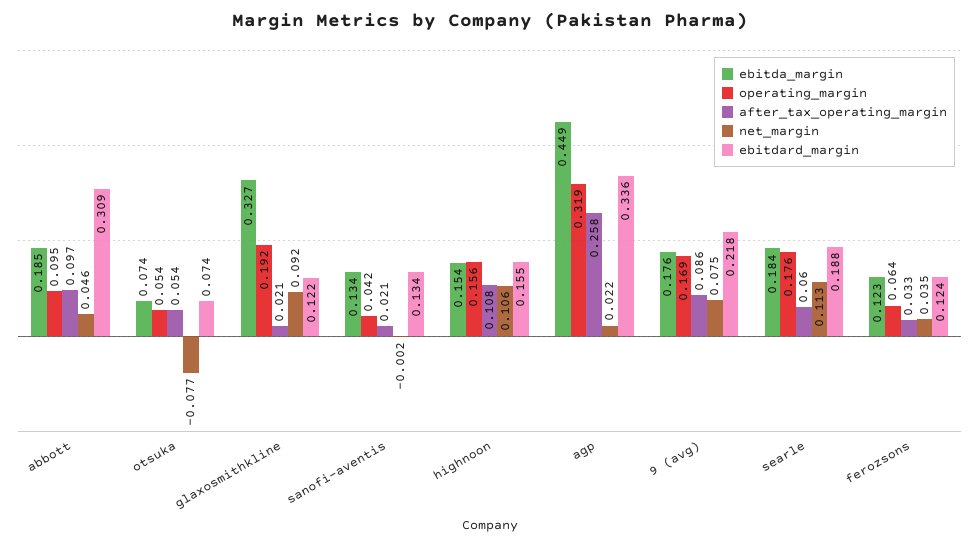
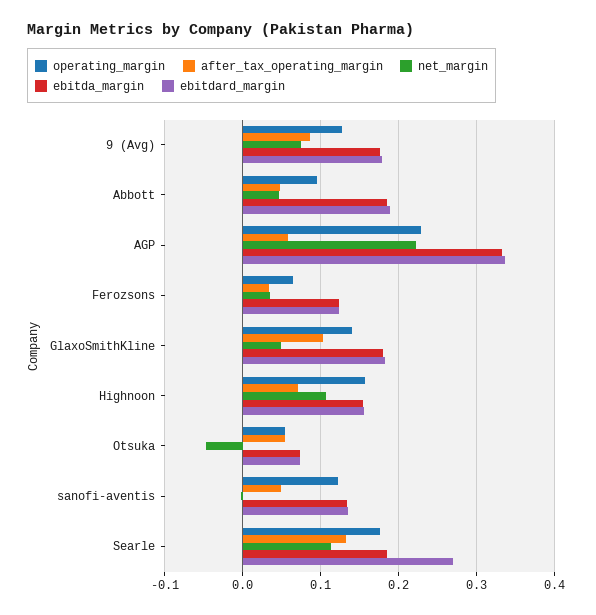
after_tax_operating_margin, abbott: 0.097 -> 0.05
ebitdard_margin, abbott: 0.309 -> 0.19
net_margin, otsuka: -0.077 -> -0.05
ebitda_margin, glaxosmithkline: 0.327 -> 0.18
operating_margin, glaxosmithkline: 0.192 -> 0.14
after_tax_operating_margin, glaxosmithkline: 0.021 -> 0.1
net_margin, glaxosmithkline: 0.092 -> 0.05
ebitdard_margin, glaxosmithkline: 0.122 -> 0.18
operating_margin, sanofi-aventis: 0.042 -> 0.12
after_tax_operating_margin, sanofi-aventis: 0.021 -> 0.05
after_tax_operating_margin, highnoon: 0.108 -> 0.07
ebitda_margin, agp: 0.449 -> 0.33
operating_margin, agp: 0.319 -> 0.23
after_tax_operating_margin, agp: 0.258 -> 0.06
net_margin, agp: 0.022 -> 0.22
operating_margin, 9 (avg): 0.169 -> 0.13
ebitdard_margin, 9 (avg): 0.218 -> 0.18
after_tax_operating_margin, searle: 0.06 -> 0.13
ebitdard_margin, searle: 0.188 -> 0.27

